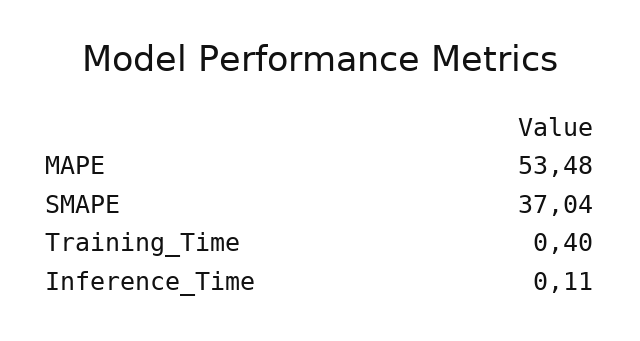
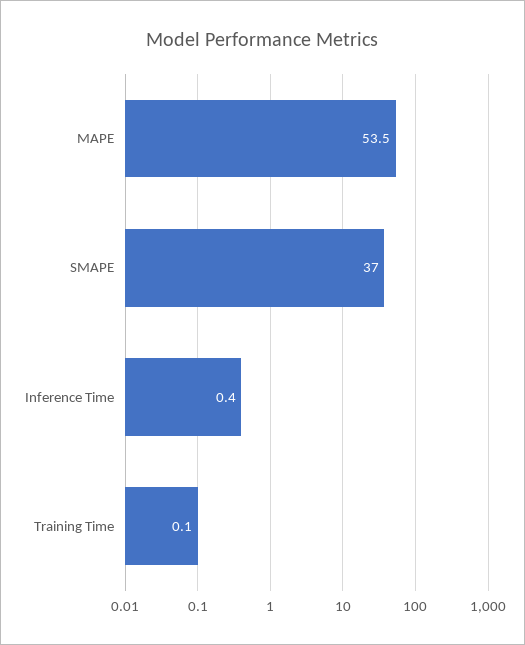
Training_Time: 0.4 -> 0.1
Inference_Time: 0.11 -> 0.4

